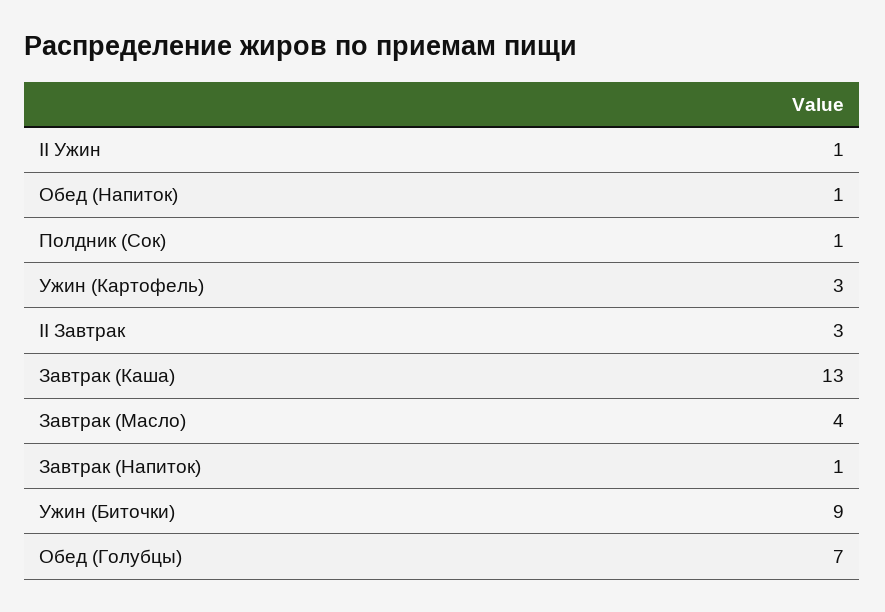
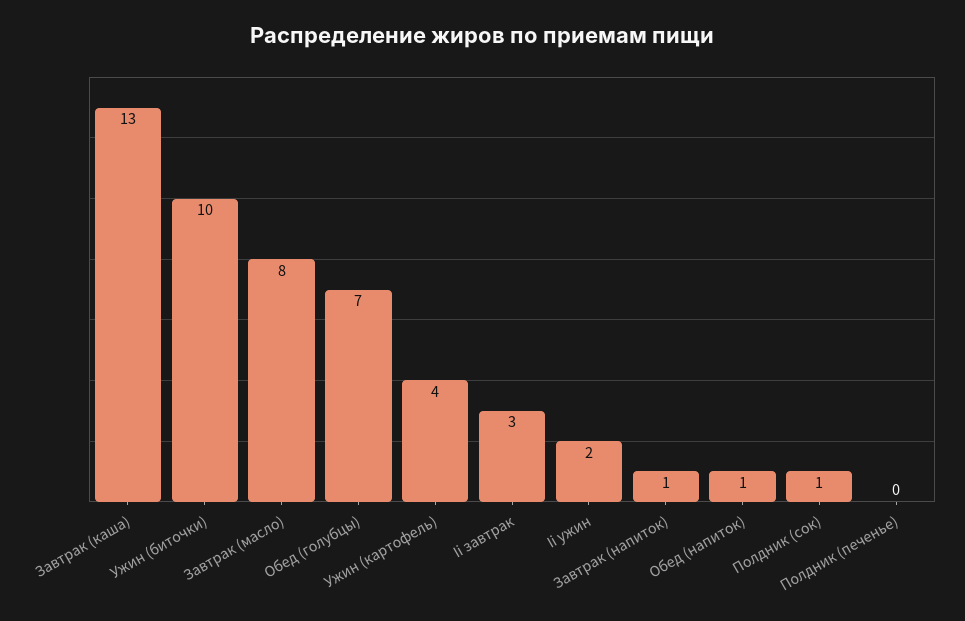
II Ужин: 1 -> 2
Ужин (Картофель): 3 -> 4
Завтрак (Масло): 4 -> 8
Ужин (Биточки): 9 -> 10
Полдник (печенье): none -> 0

